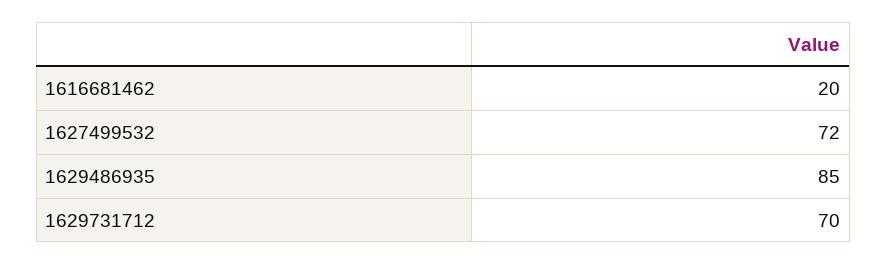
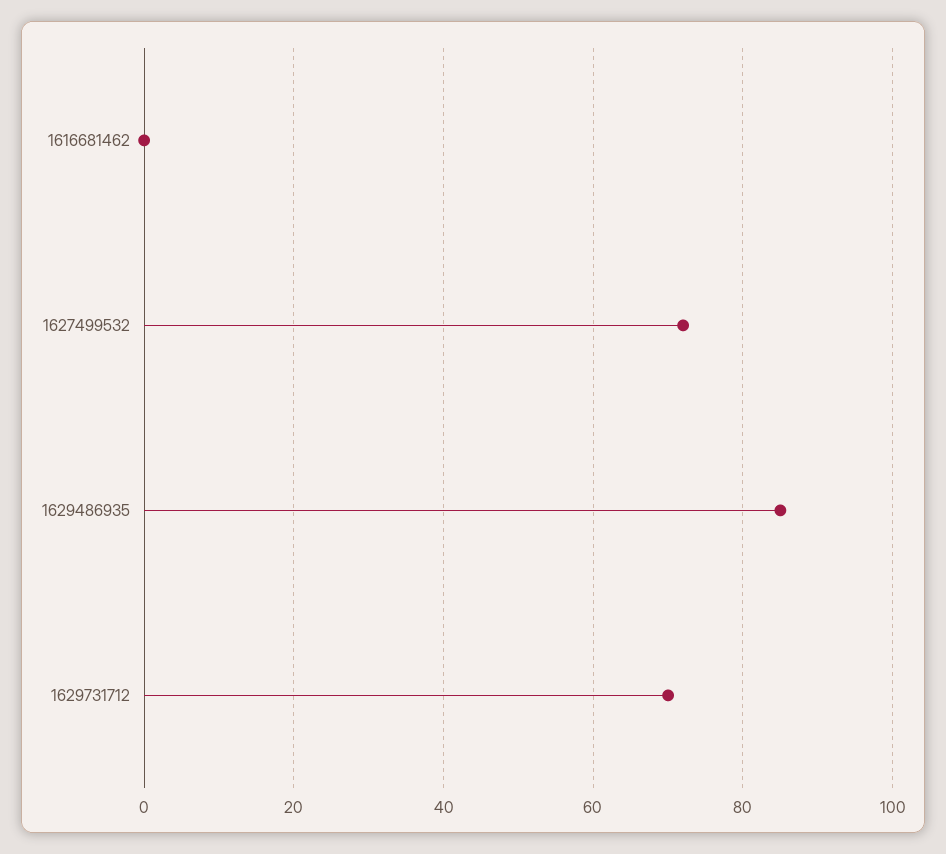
1616681462: 20 -> 0

